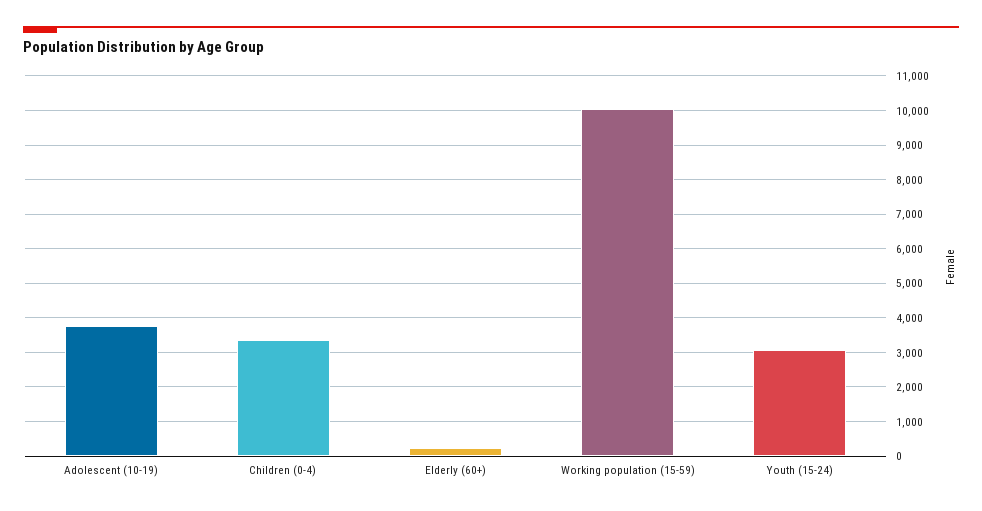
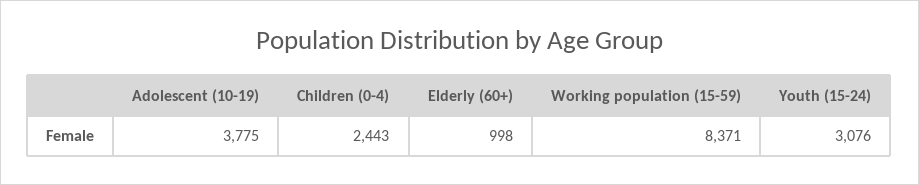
Children (0-4): 3400 -> 2443
Elderly (60+): 200 -> 998
Working population (15-59): 10000 -> 8371

